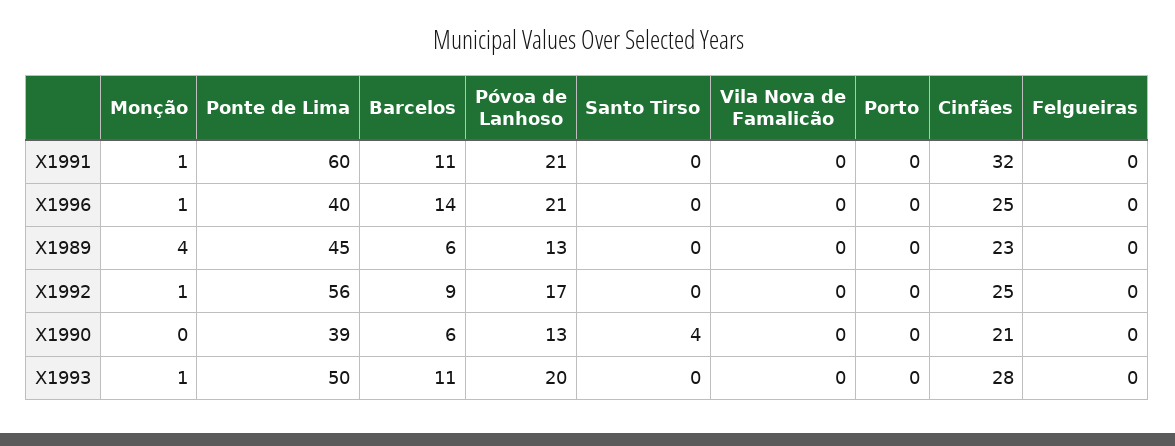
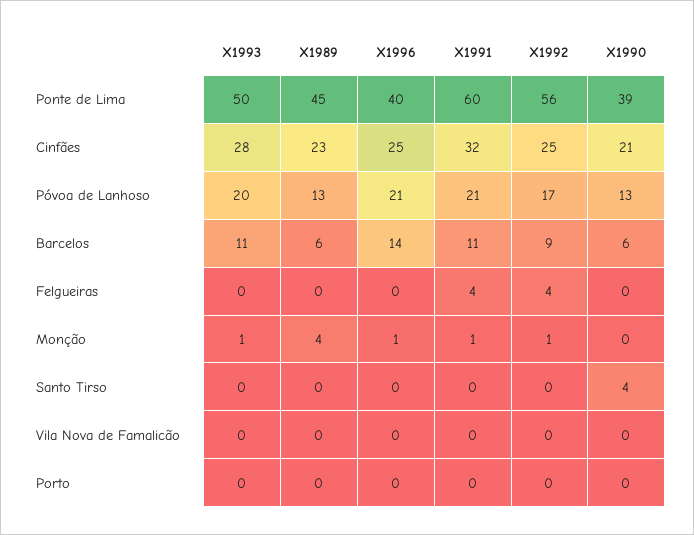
Felgueiras, X1991: 0 -> 4
Felgueiras, X1992: 0 -> 4

